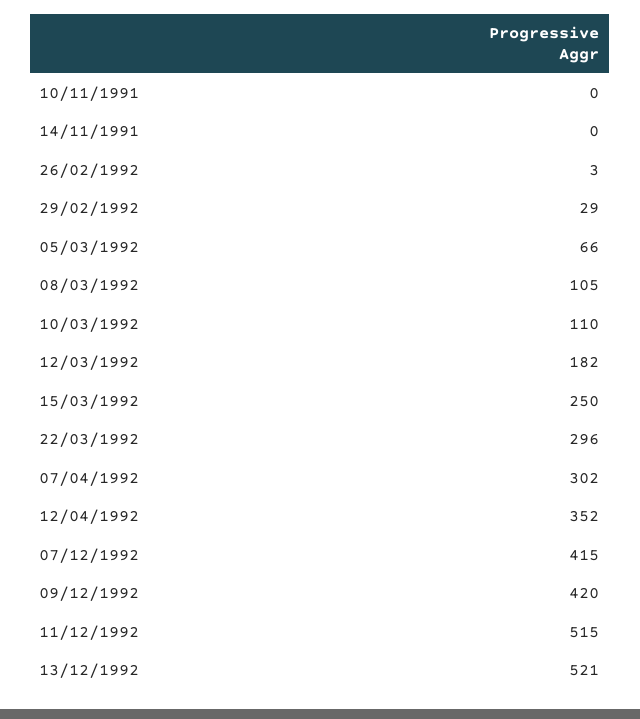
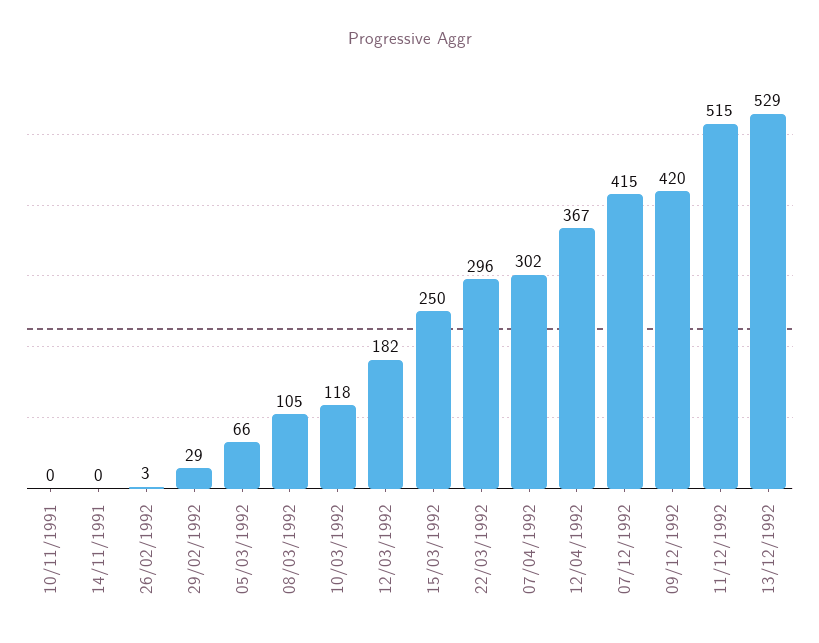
10/03/1992: 110 -> 118
12/04/1992: 352 -> 367
13/12/1992: 521 -> 529

